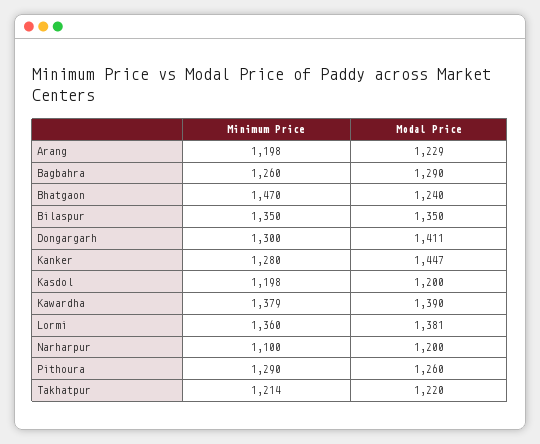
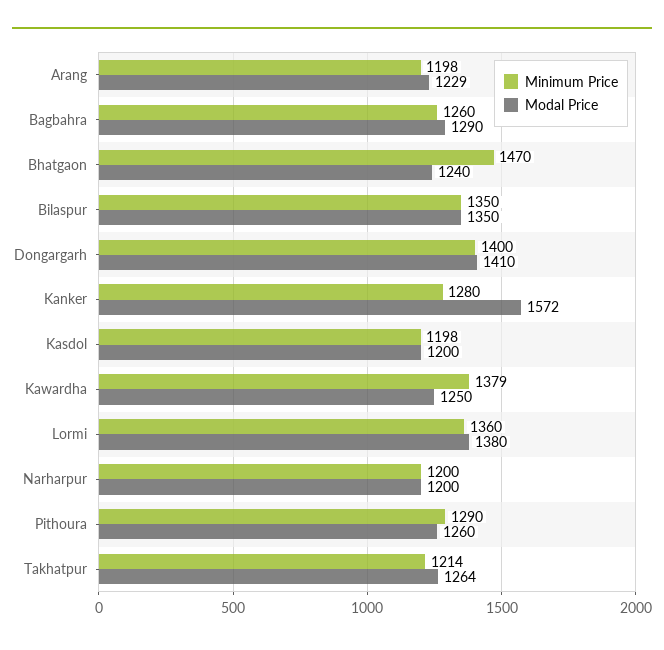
Minimum Price, Dongargarh: 1300 -> 1400
Modal Price, Dongargarh: 1411 -> 1410
Modal Price, Kanker: 1447 -> 1572
Modal Price, Kawardha: 1390 -> 1250
Modal Price, Lormi: 1381 -> 1380
Minimum Price, Narharpur: 1100 -> 1200
Modal Price, Takhatpur: 1220 -> 1264

